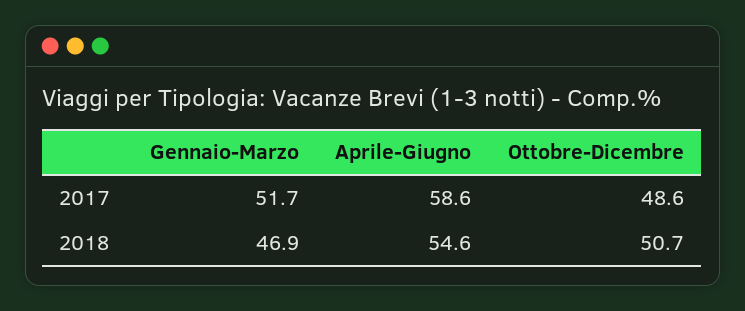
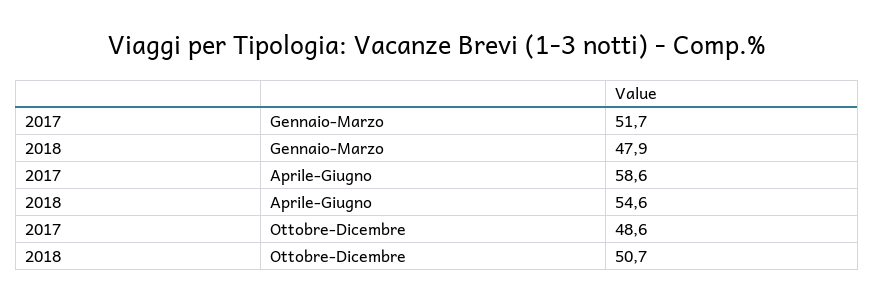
Gennaio-Marzo, 2018: 46.9 -> 47.9

